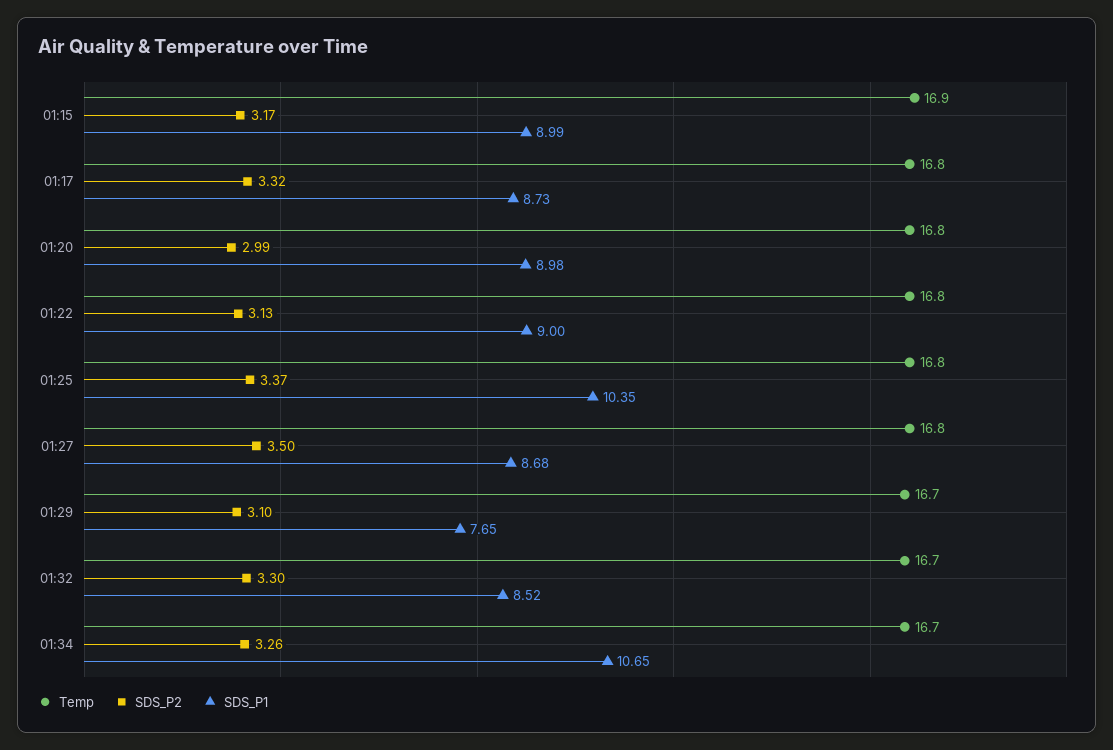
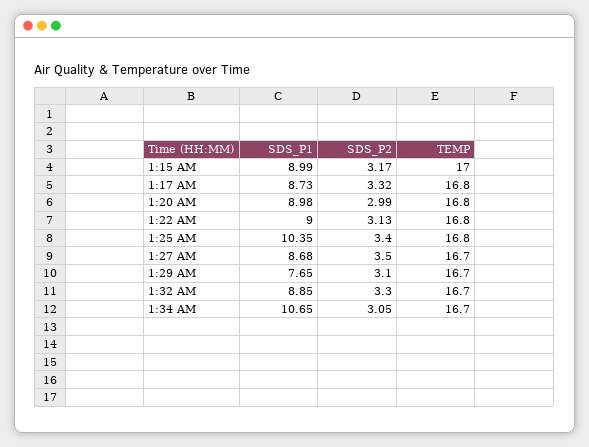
Temp, 01:15: 16.9 -> 17
SDS_P2, 01:25: 3.37 -> 3.4
Temp, 01:27: 16.8 -> 16.7
SDS_P1, 01:32: 8.52 -> 8.85
SDS_P2, 01:34: 3.26 -> 3.05

